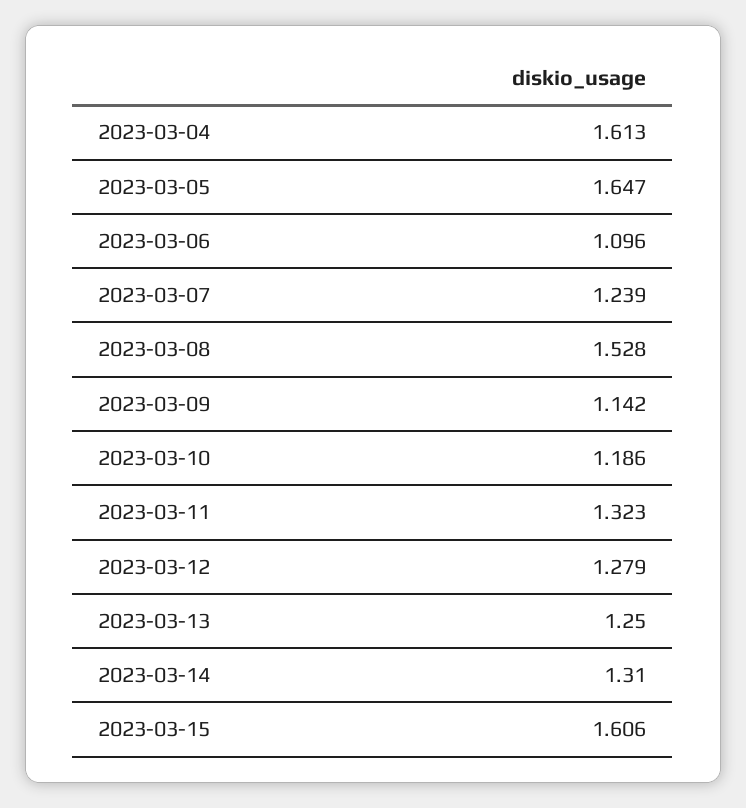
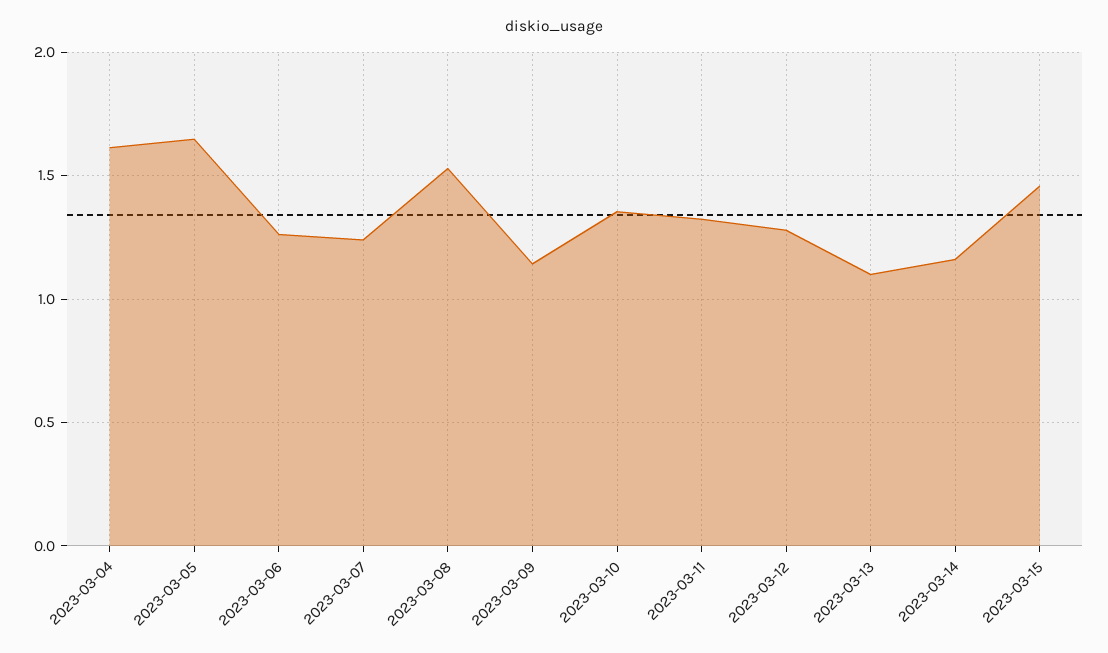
2023-03-06: 1.096 -> 1.25
2023-03-10: 1.186 -> 1.35
2023-03-13: 1.25 -> 1.1
2023-03-14: 1.31 -> 1.15
2023-03-15: 1.606 -> 1.45

